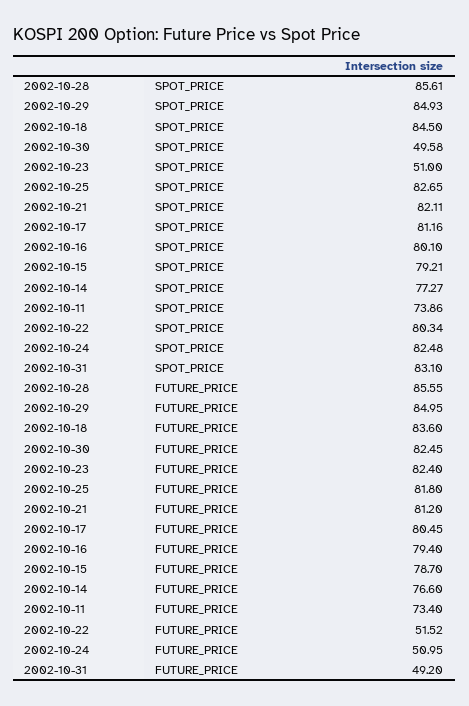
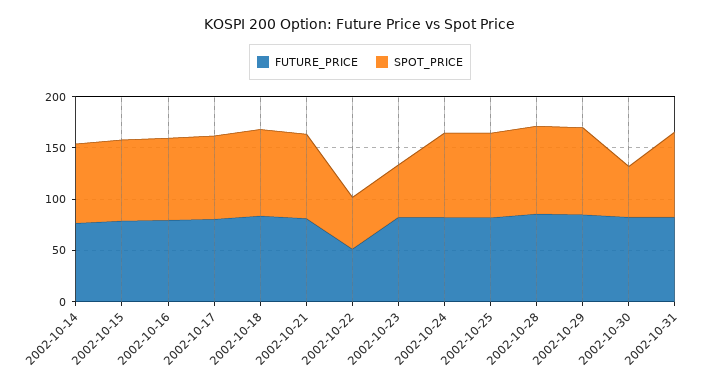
SPOT_PRICE, 2002-10-11: 73.86 -> none
SPOT_PRICE, 2002-10-22: 80.34 -> 50
FUTURE_PRICE, 2002-10-11: 73.4 -> none
FUTURE_PRICE, 2002-10-24: 50.95 -> 80
FUTURE_PRICE, 2002-10-31: 49.2 -> 80

